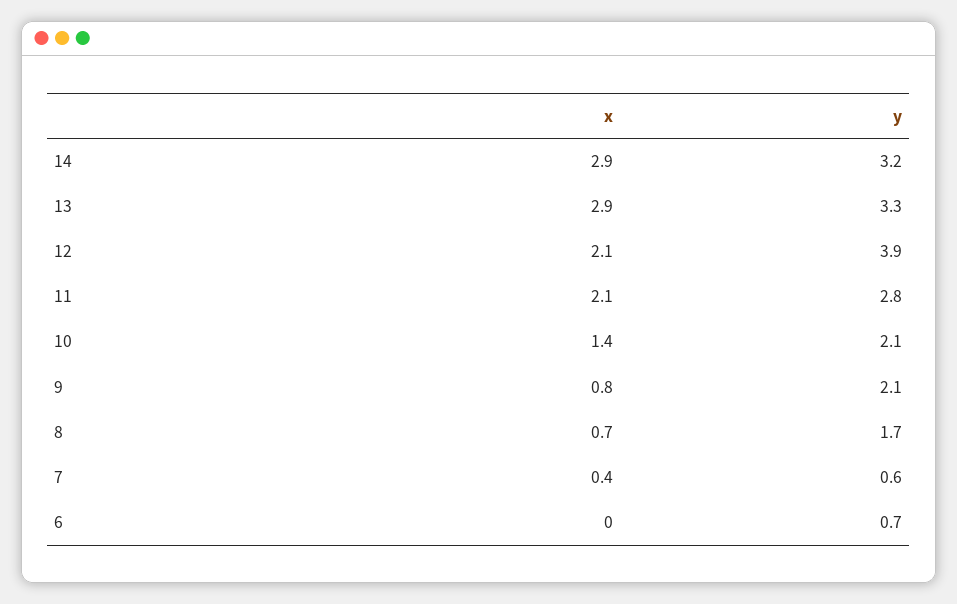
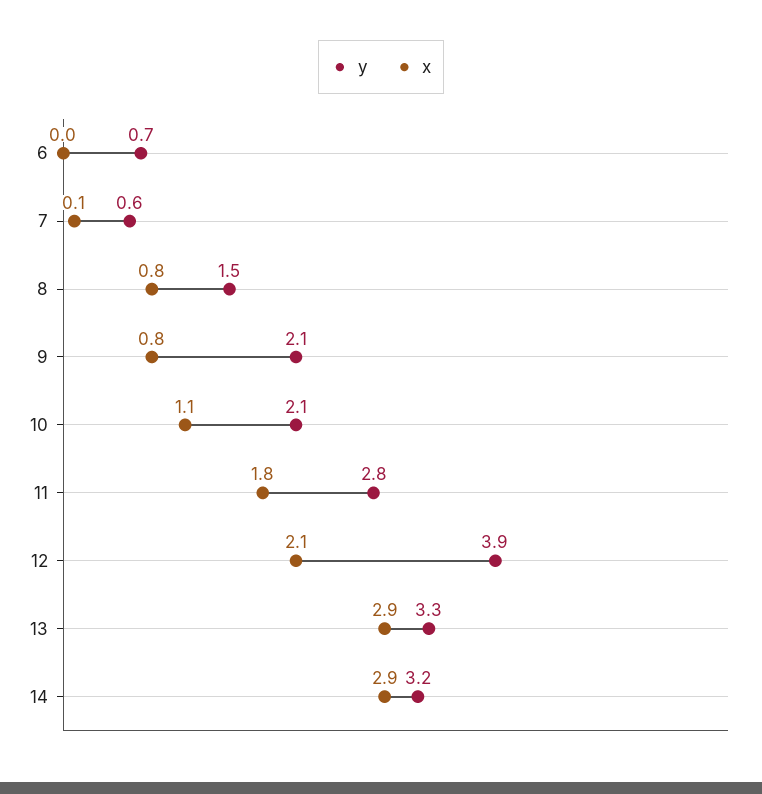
x, 11: 2.1 -> 1.8
x, 10: 1.4 -> 1.1
x, 8: 0.7 -> 0.8
y, 8: 1.7 -> 1.5
x, 7: 0.4 -> 0.1

